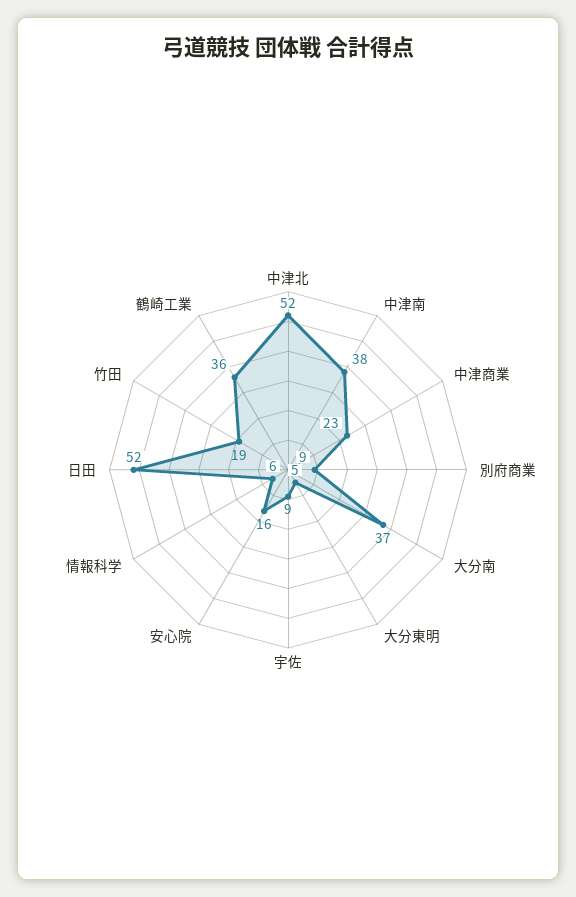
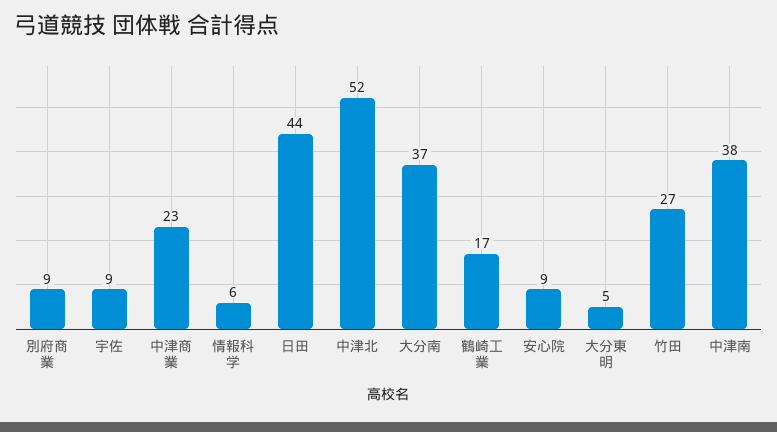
安心院: 16 -> 9
日田: 52 -> 44
竹田: 19 -> 27
鶴崎工業: 36 -> 17

